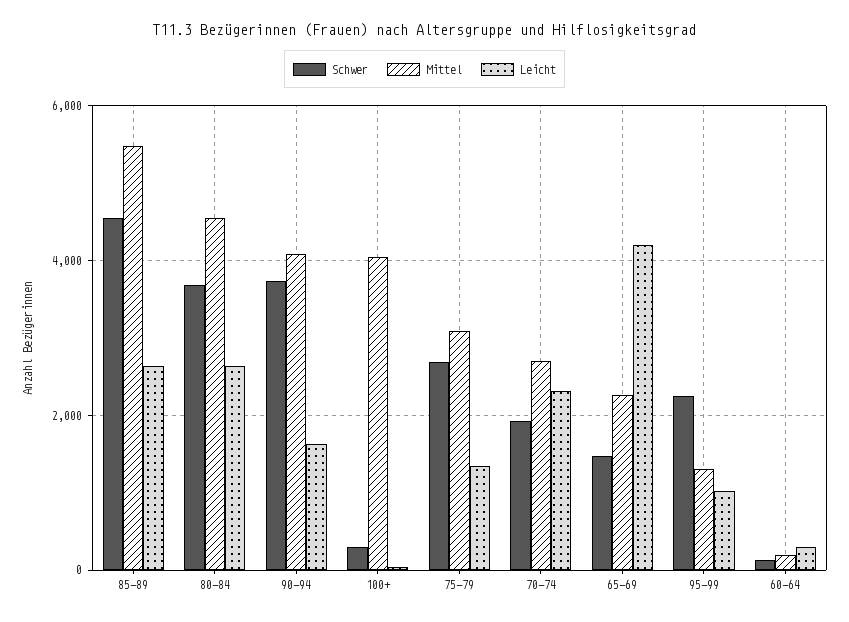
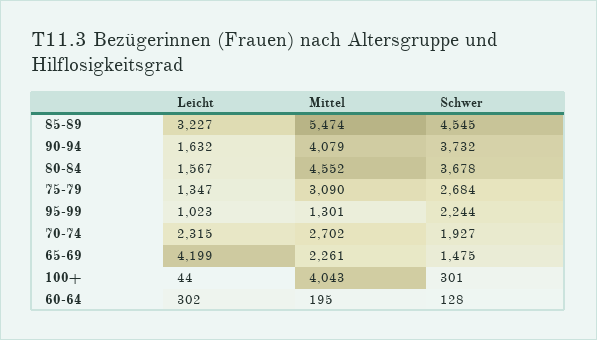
Leicht, 85-89: 2600 -> 3227
Leicht, 80-84: 2600 -> 1567

